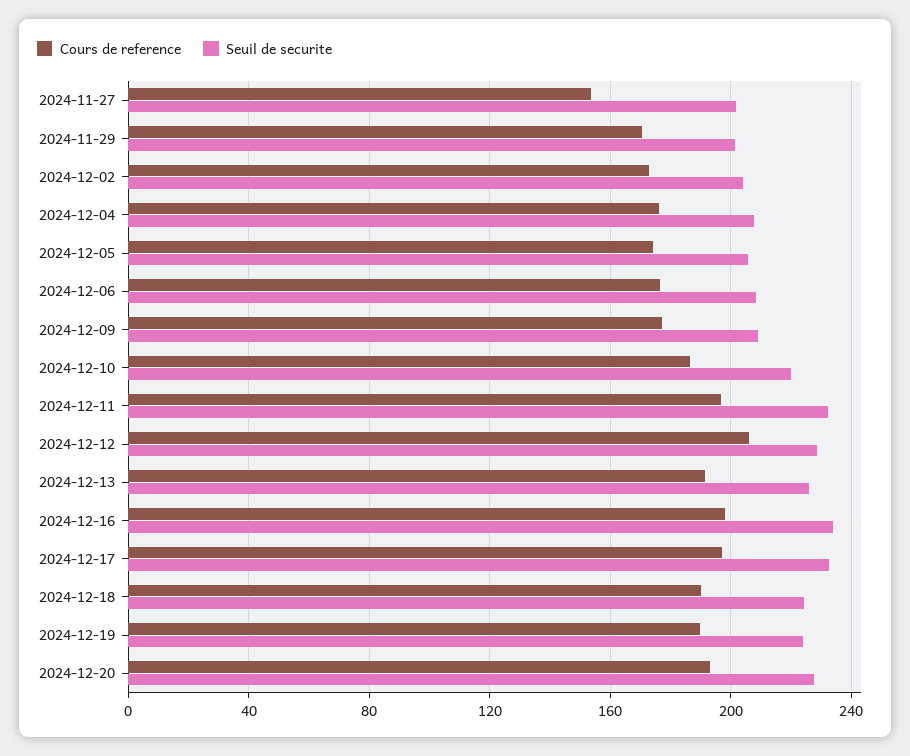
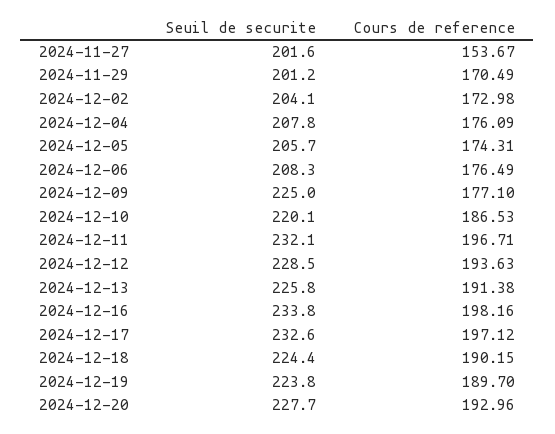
Seuil de securite, 2024-12-09: 210 -> 225
Cours de reference, 2024-12-12: 205 -> 193.63

